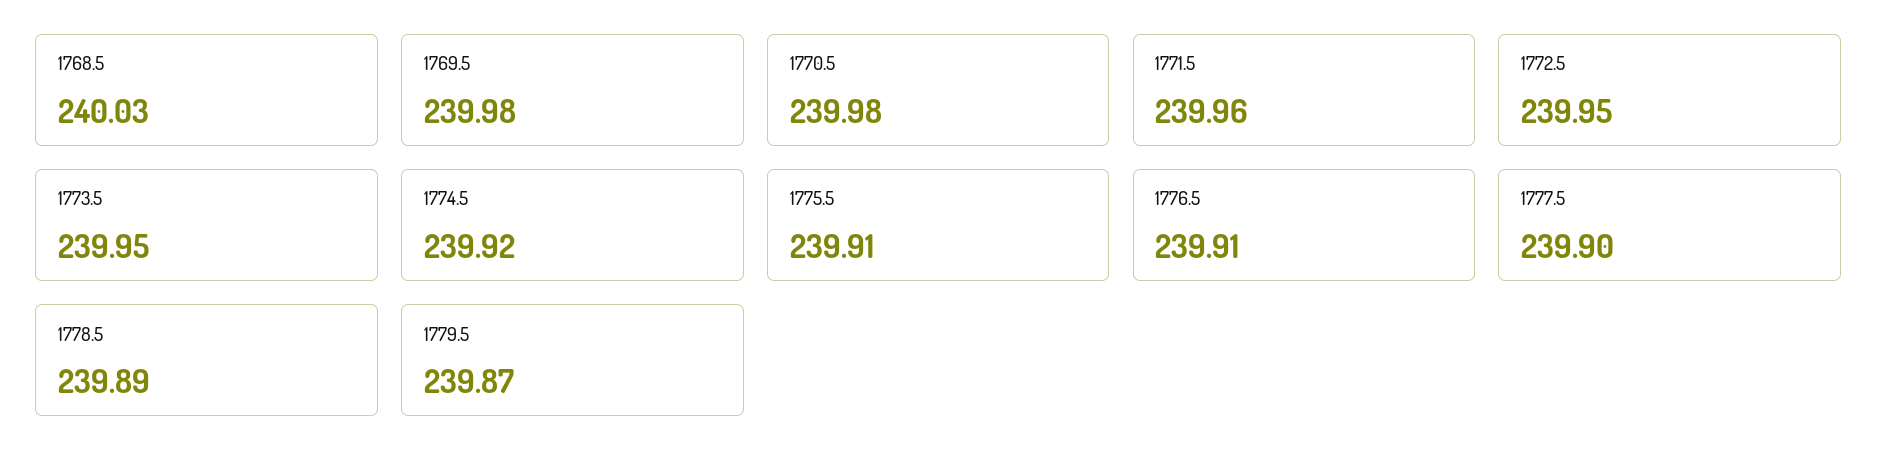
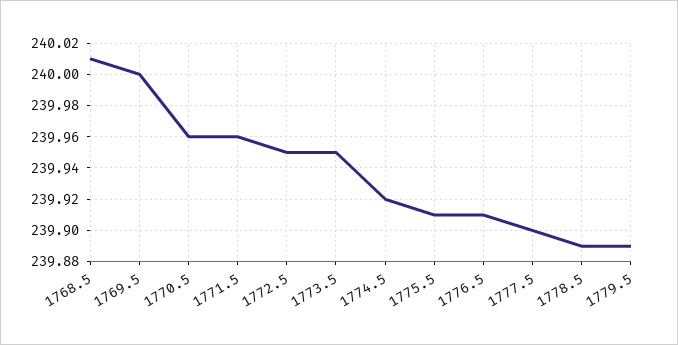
1768.5: 240.03 -> 240.01
1769.5: 239.98 -> 240
1770.5: 239.98 -> 239.96
1779.5: 239.87 -> 239.89

